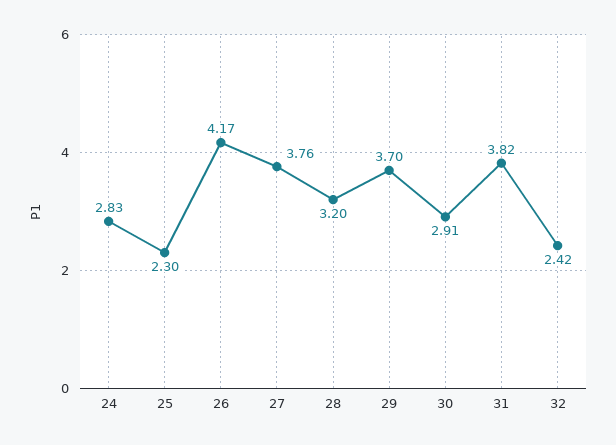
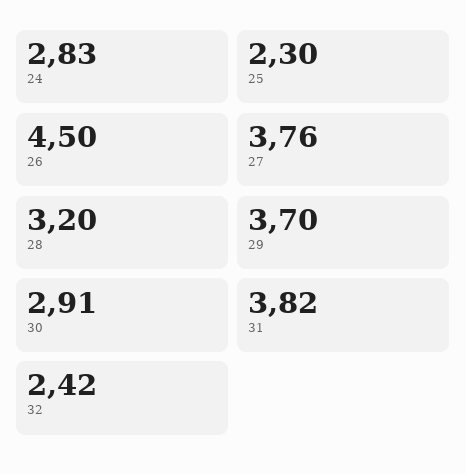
26: 4.17 -> 4.5

